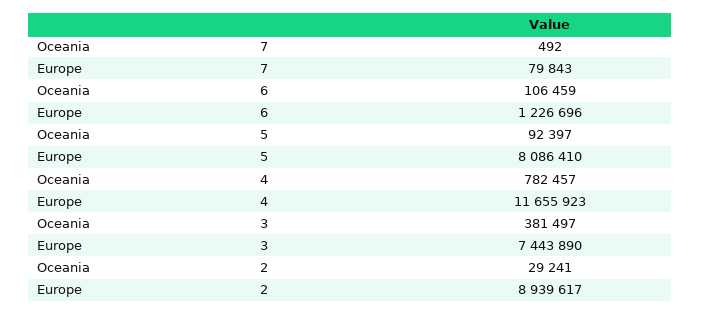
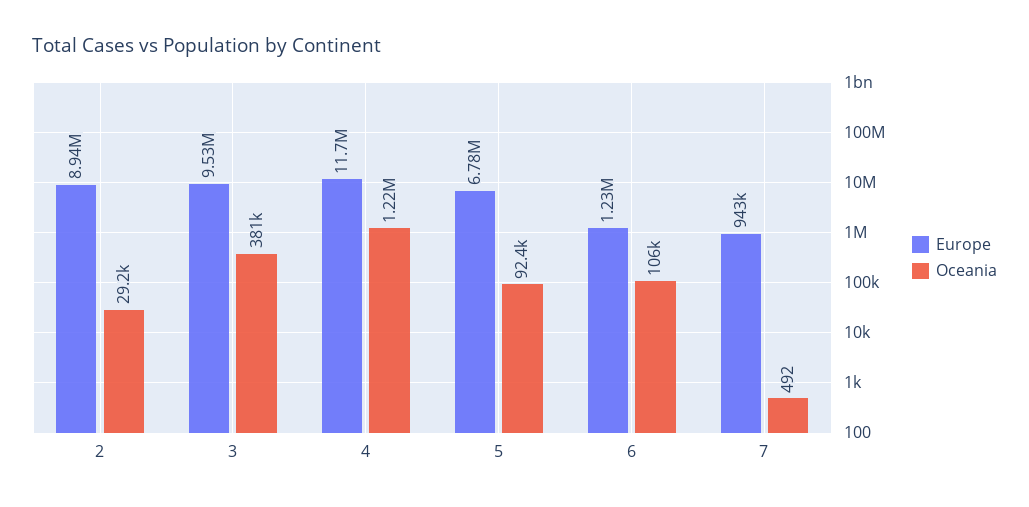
Europe, 7: 79843 -> 943000
Europe, 5: 8086410 -> 6780000
Oceania, 4: 782457 -> 1220000
Europe, 3: 7443890 -> 9530000

